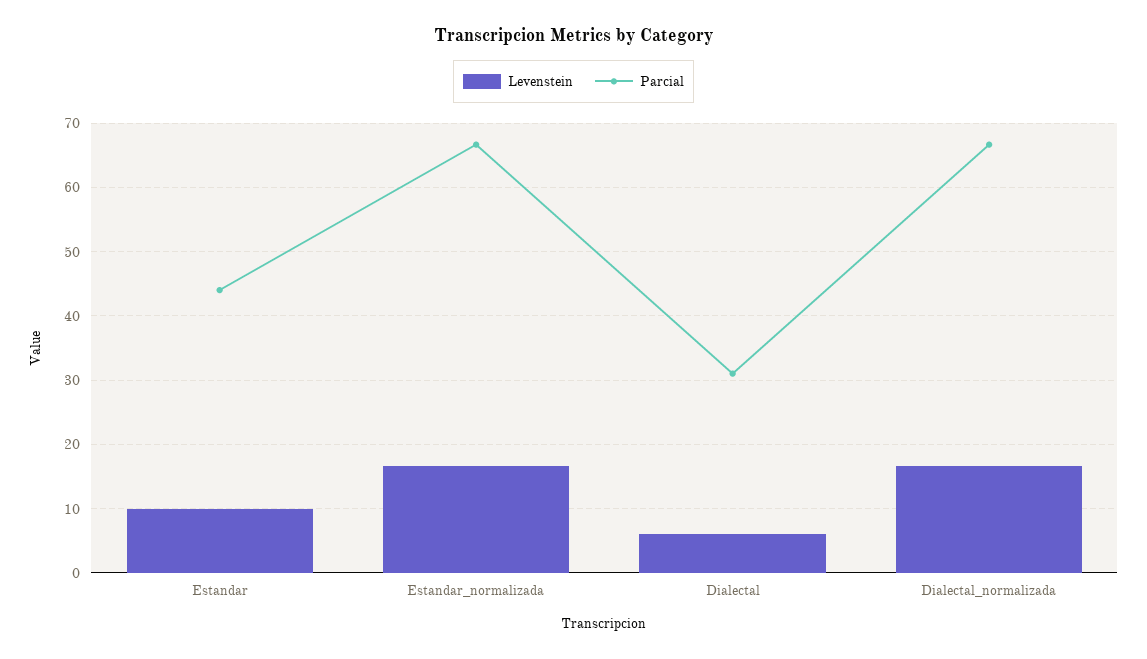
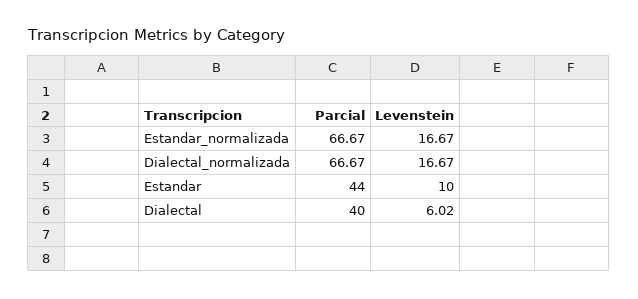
Parcial, Dialectal: 31 -> 40

